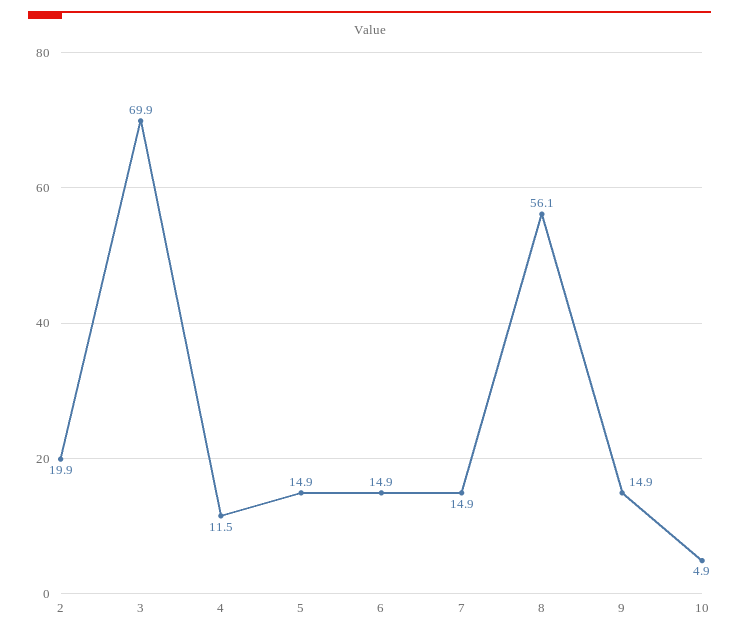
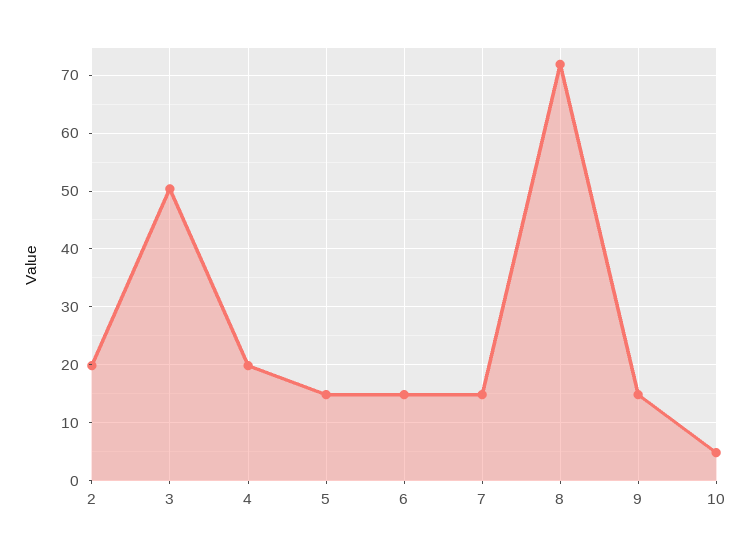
3: 69.9 -> 50
4: 11.5 -> 20
8: 56.1 -> 72

